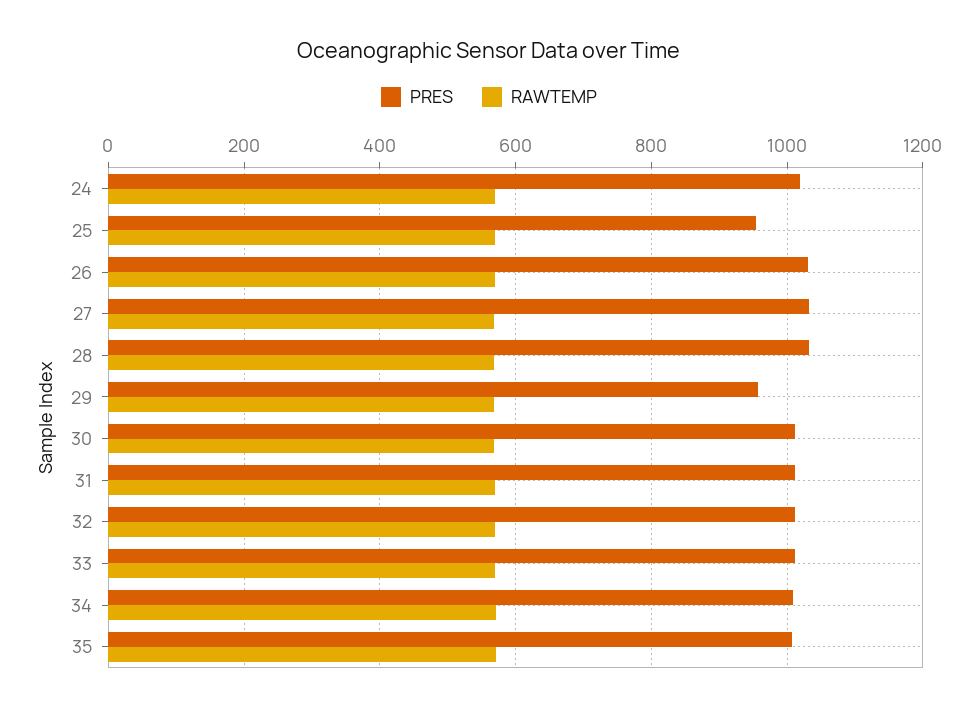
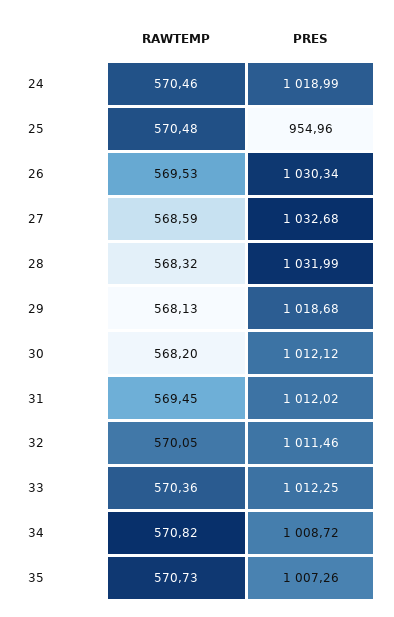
PRES, 29: 960 -> 1018.68

